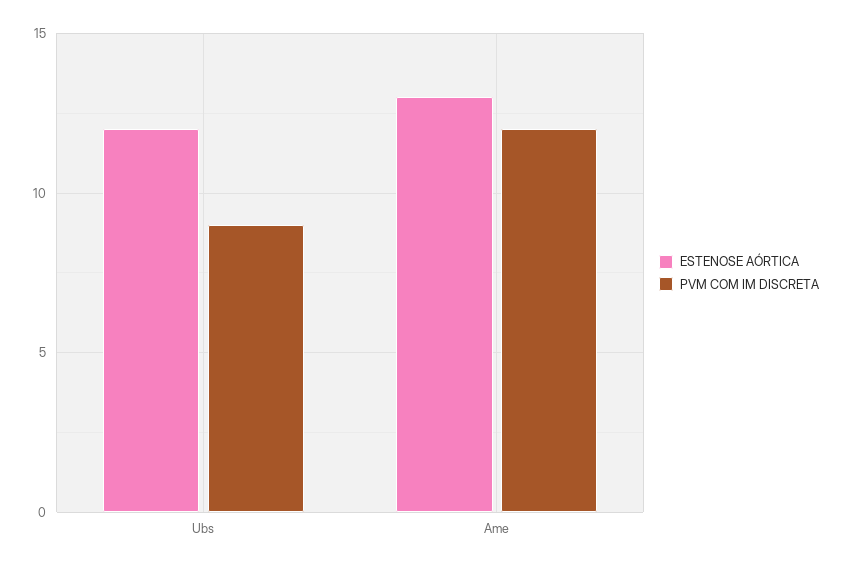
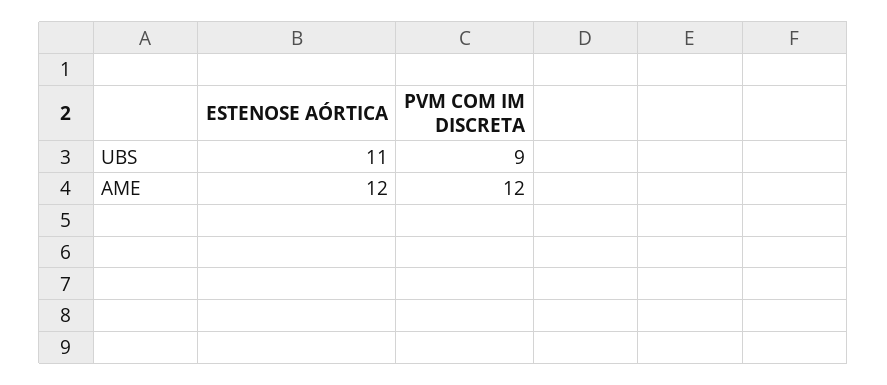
ESTENOSE AÓRTICA, Ubs: 12 -> 11
ESTENOSE AÓRTICA, Ame: 13 -> 12

